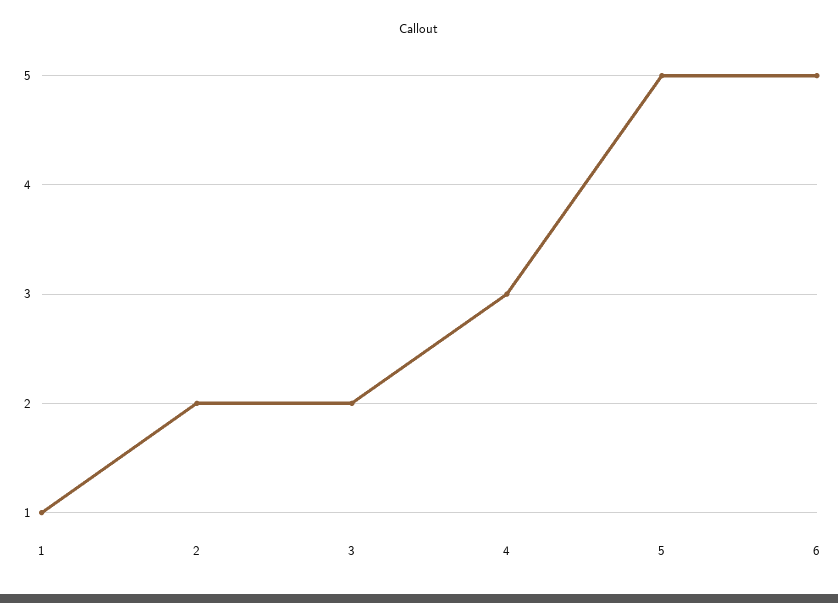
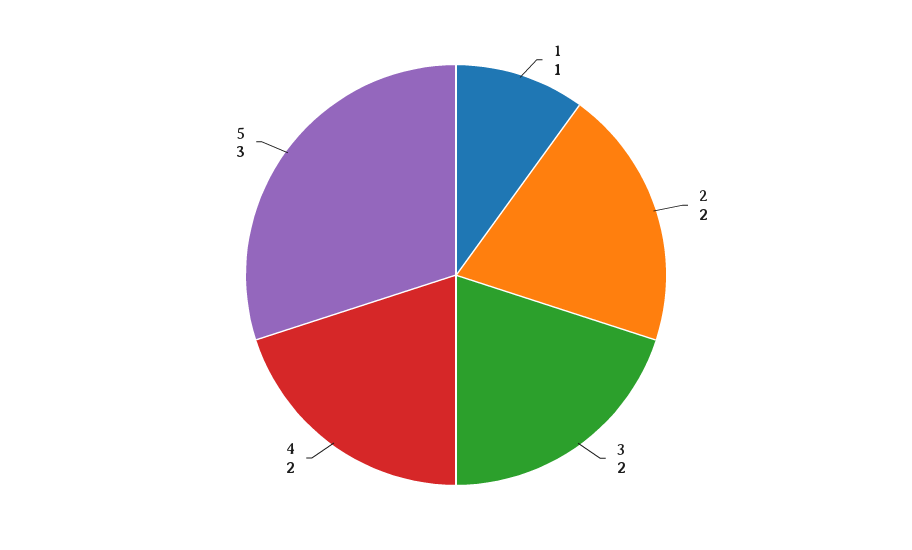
4: 3 -> 2
5: 5 -> 3
6: 5 -> none

